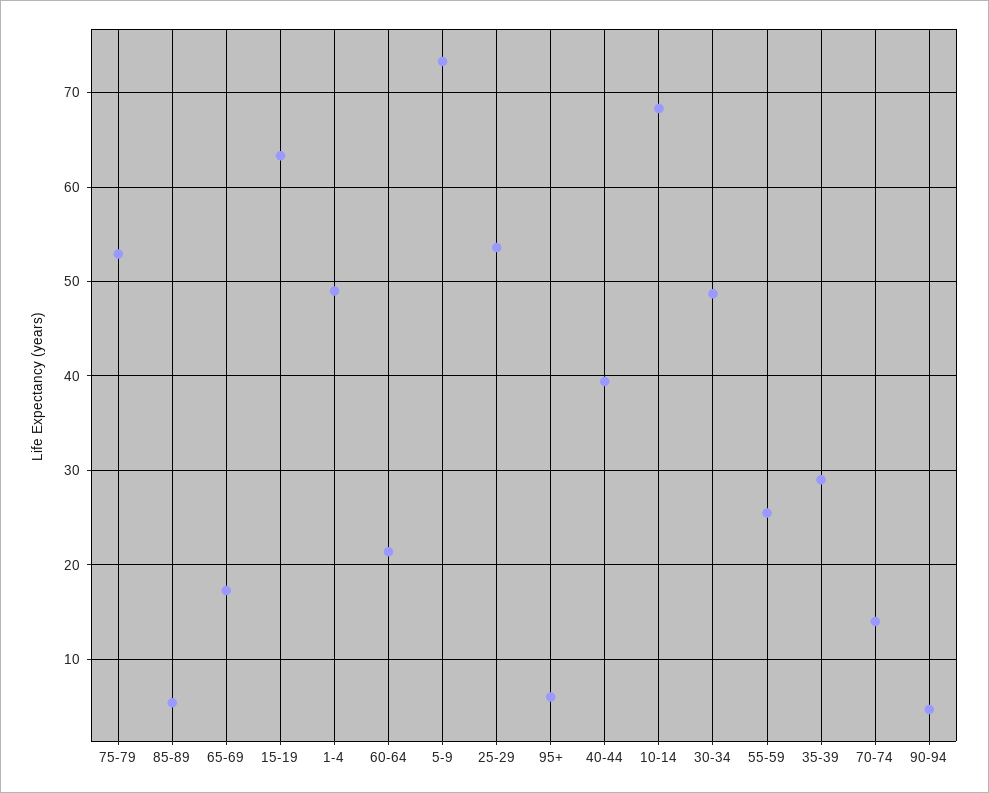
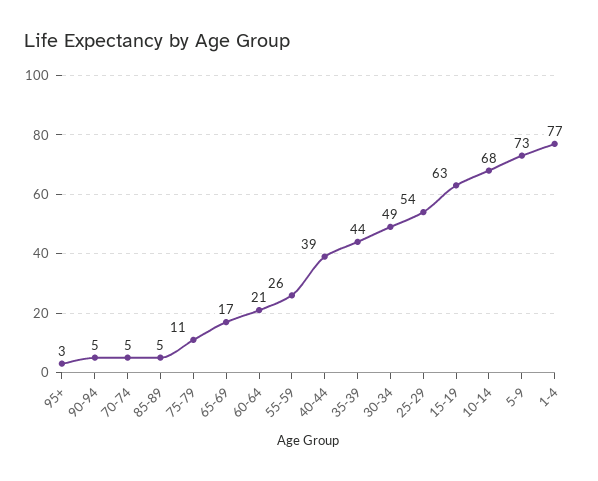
75-79: 53 -> 11
1-4: 49 -> 77
95+: 6 -> 3
35-39: 29 -> 44
70-74: 14 -> 5

